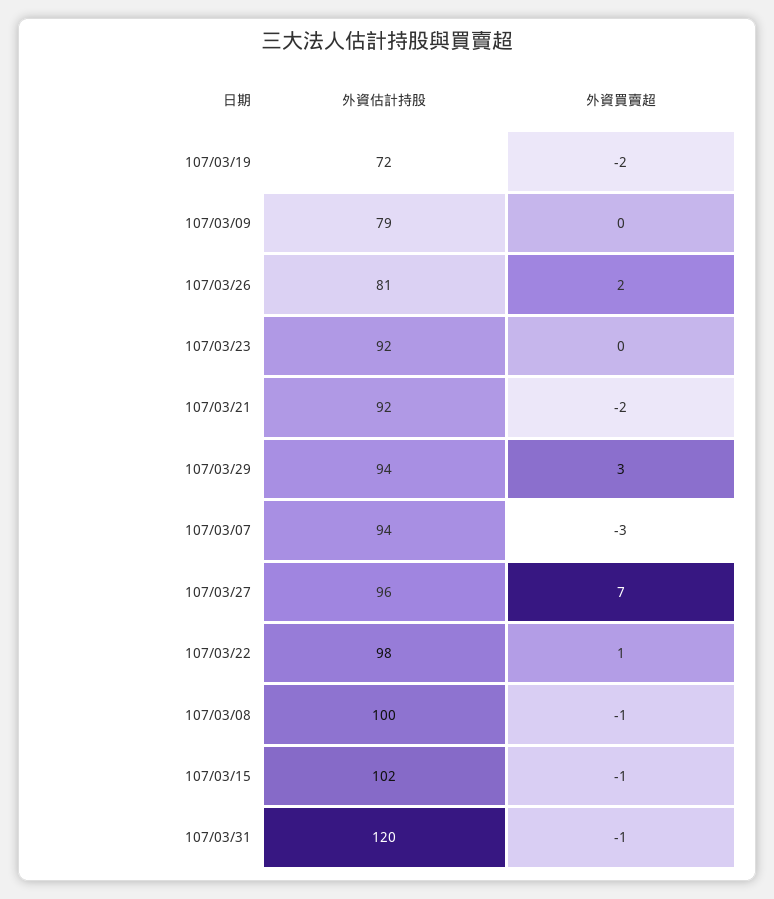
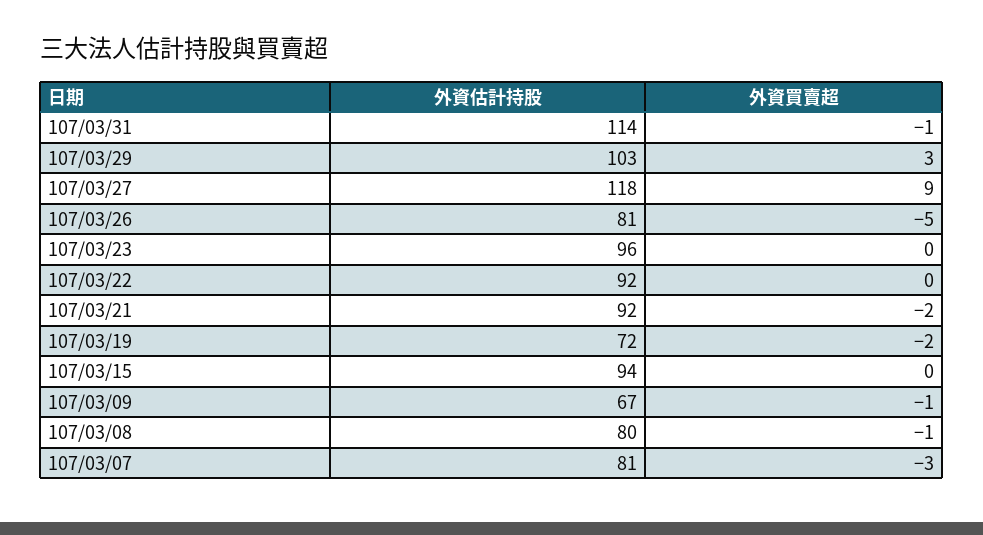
外資估計持股, 107/03/09: 79 -> 67
外資買賣超, 107/03/09: 0 -> -1
外資買賣超, 107/03/26: 2 -> -5
外資估計持股, 107/03/23: 92 -> 96
外資估計持股, 107/03/29: 94 -> 103
外資估計持股, 107/03/07: 94 -> 81
外資估計持股, 107/03/27: 96 -> 118
外資買賣超, 107/03/27: 7 -> 9
外資估計持股, 107/03/22: 98 -> 92
外資買賣超, 107/03/22: 1 -> 0
外資估計持股, 107/03/08: 100 -> 80
外資估計持股, 107/03/15: 102 -> 94
外資買賣超, 107/03/15: -1 -> 0
外資估計持股, 107/03/31: 120 -> 114

